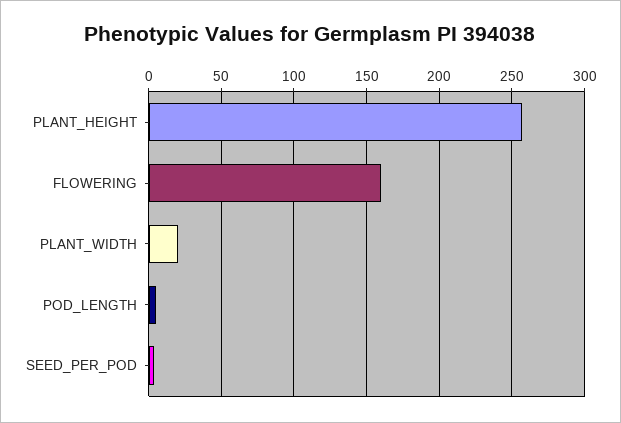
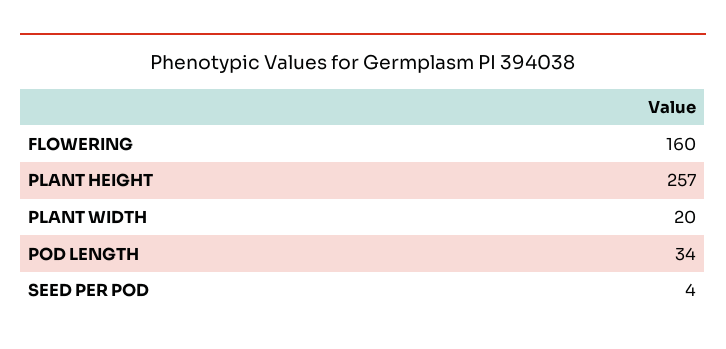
POD_LENGTH: 5 -> 34

